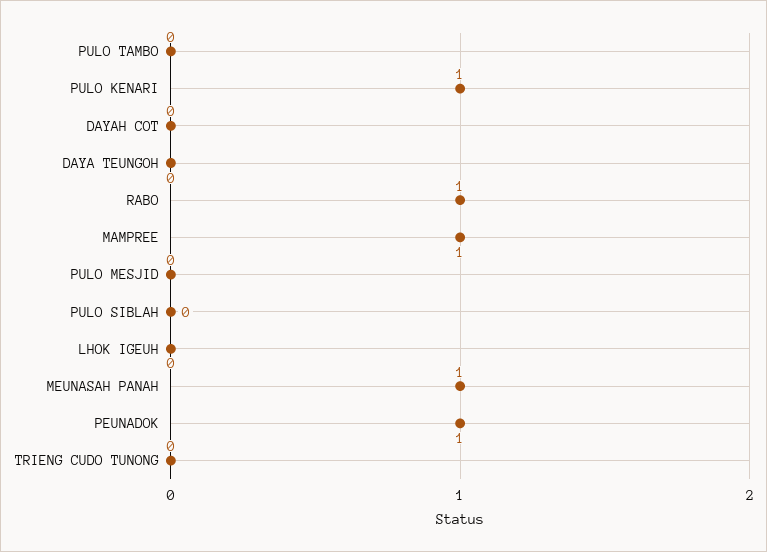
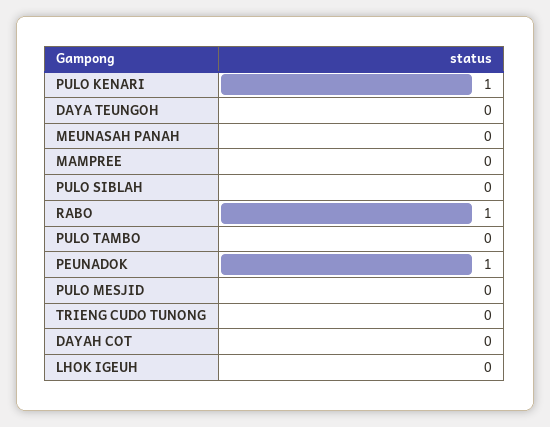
MAMPREE: 1 -> 0
MEUNASAH PANAH: 1 -> 0

